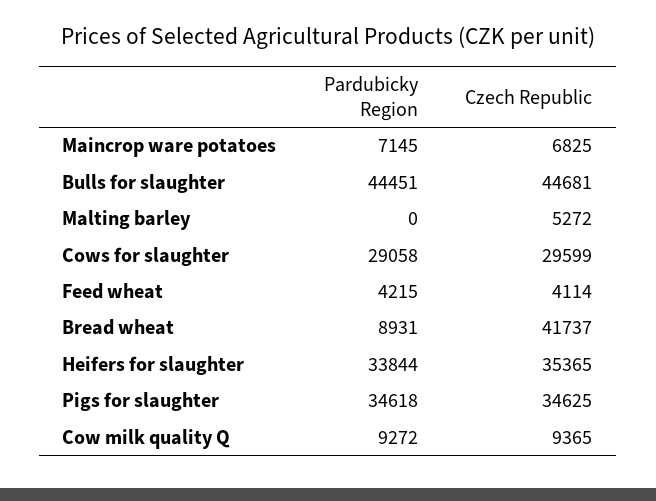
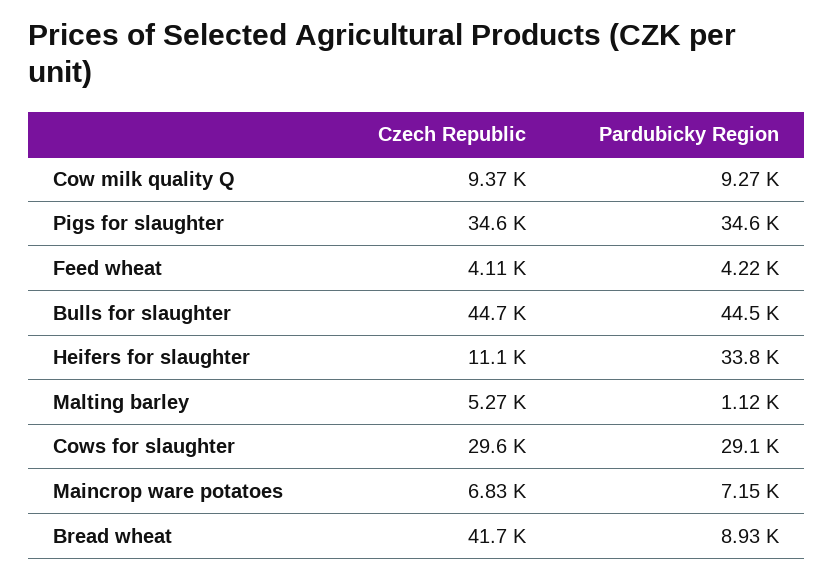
Pardubicky Region, Malting barley: 0 -> 1120
Czech Republic, Heifers for slaughter: 35365 -> 11100

